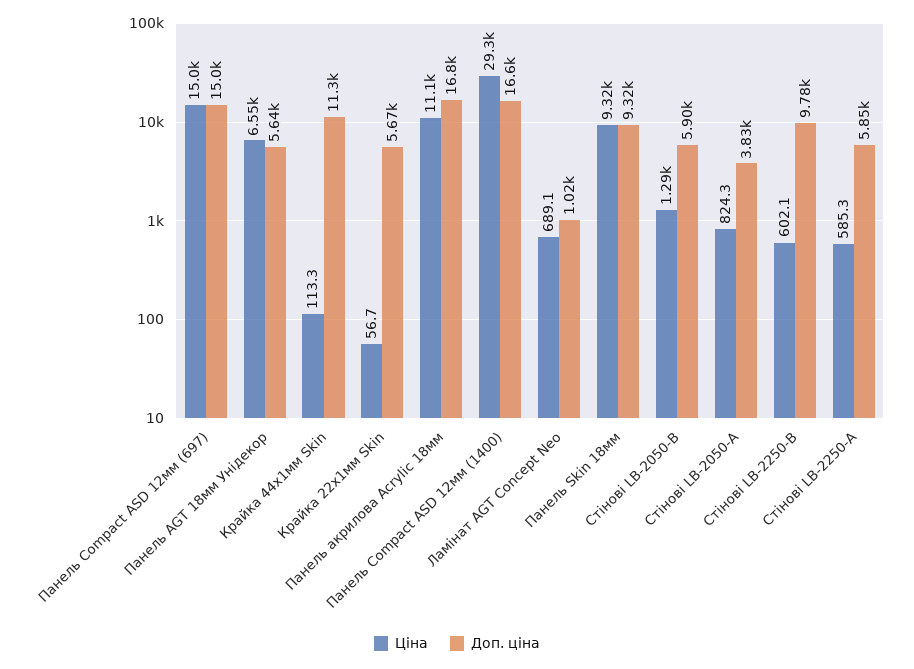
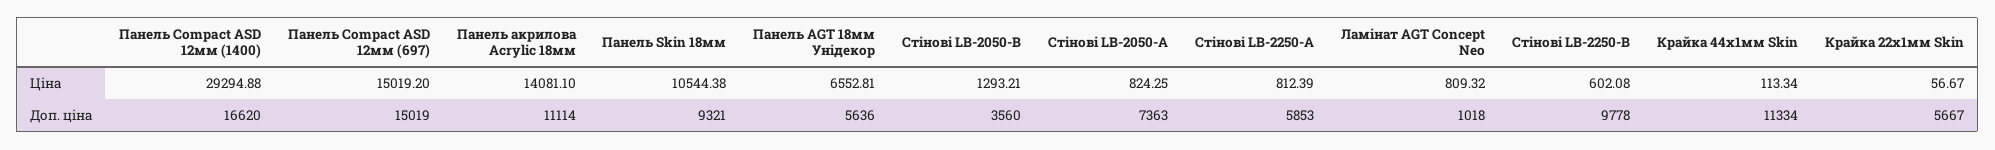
Ціна, Панель акрилова Acrylic 18мм: 11100 -> 14081.1
Доп. ціна, Панель акрилова Acrylic 18мм: 16800 -> 11114
Ціна, Ламінат AGT Concept Neo: 689.1 -> 809.32
Ціна, Панель Skin 18мм: 9320 -> 10544.38
Доп. ціна, Стінові LB-2050-В: 5900 -> 3560
Доп. ціна, Стінові LB-2050-А: 3830 -> 7363
Ціна, Стінові LB-2250-А: 585.3 -> 812.39

